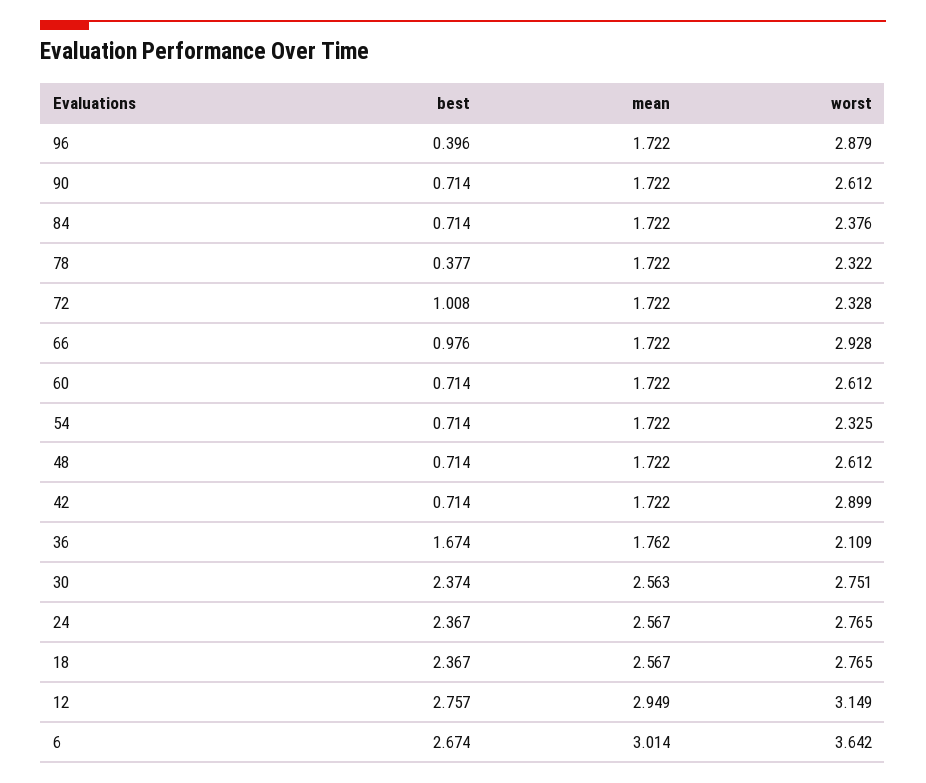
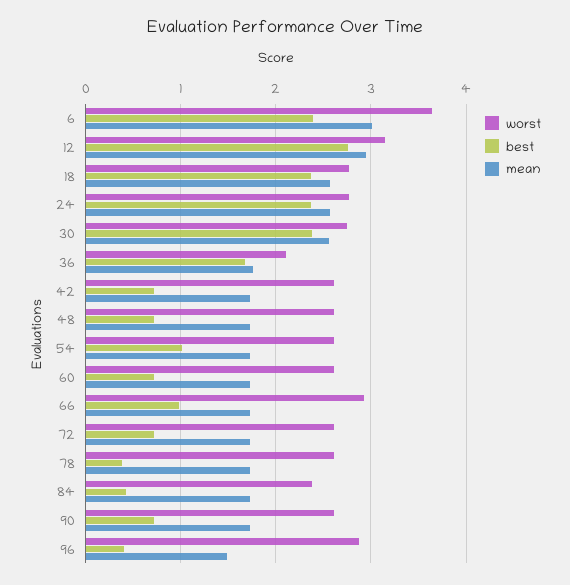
mean, 96: 1.722 -> 1.5
best, 84: 0.714 -> 0.4
worst, 78: 2.322 -> 2.6
best, 72: 1.008 -> 0.7
worst, 72: 2.328 -> 2.6
best, 54: 0.714 -> 1
worst, 54: 2.325 -> 2.6
worst, 42: 2.899 -> 2.6
best, 6: 2.674 -> 2.4

